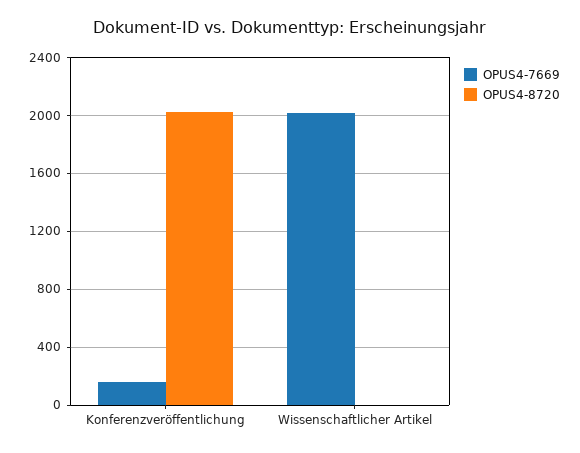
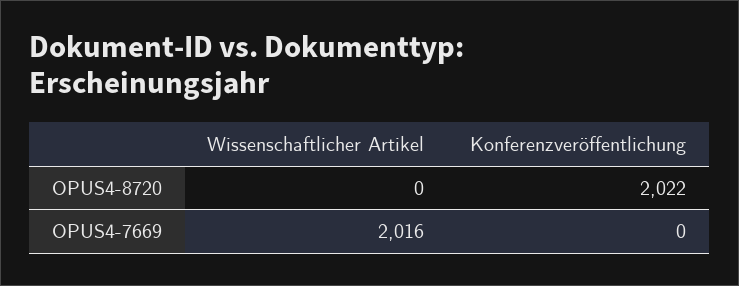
OPUS4-7669, Konferenzveröffentlichung: 150 -> 0

